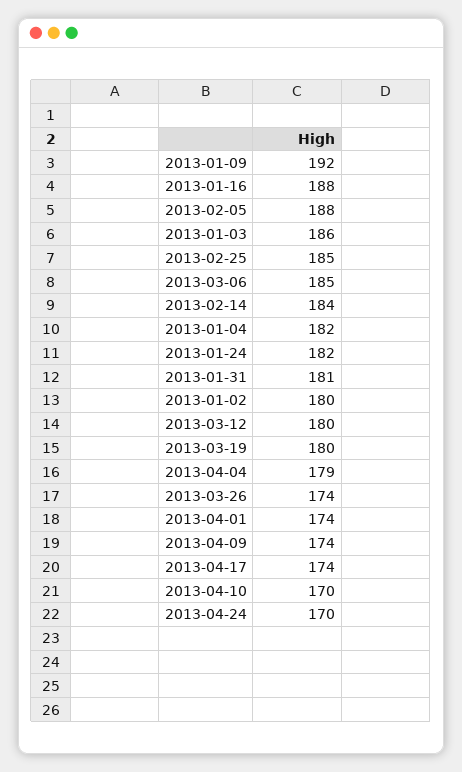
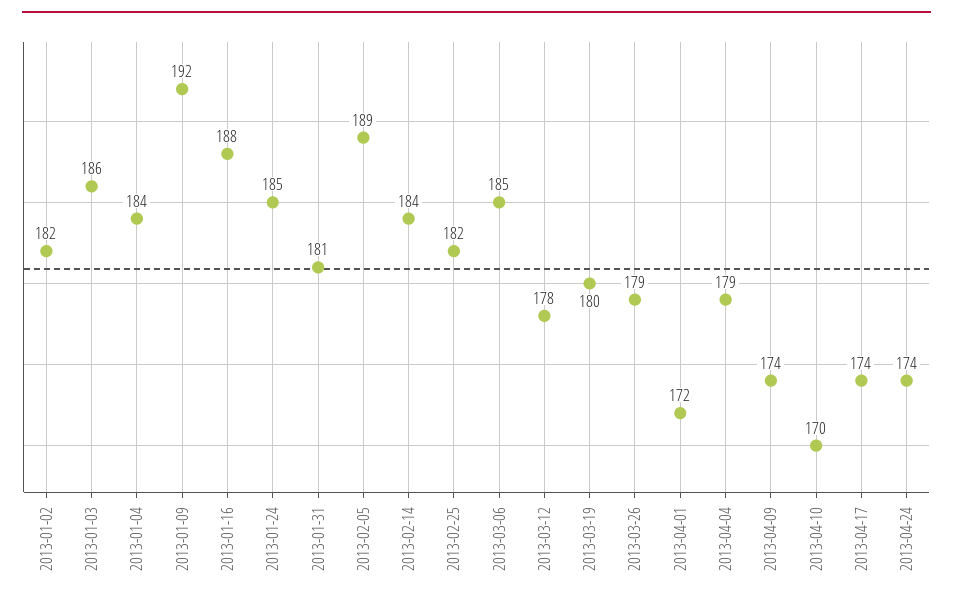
2013-02-05: 188 -> 189
2013-02-25: 185 -> 182
2013-01-04: 182 -> 184
2013-01-24: 182 -> 185
2013-01-02: 180 -> 182
2013-03-12: 180 -> 178
2013-03-26: 174 -> 179
2013-04-01: 174 -> 172
2013-04-24: 170 -> 174

